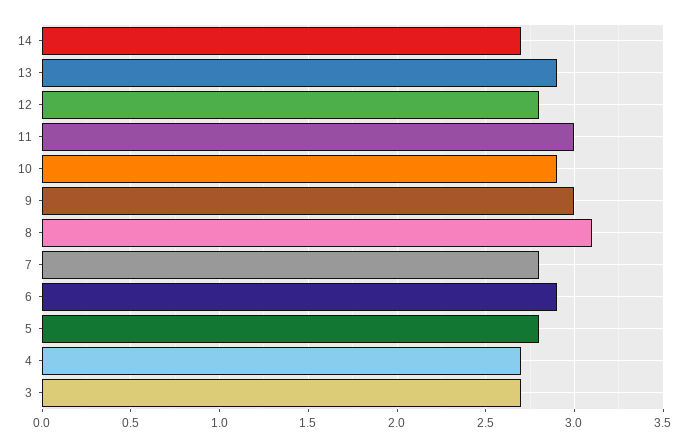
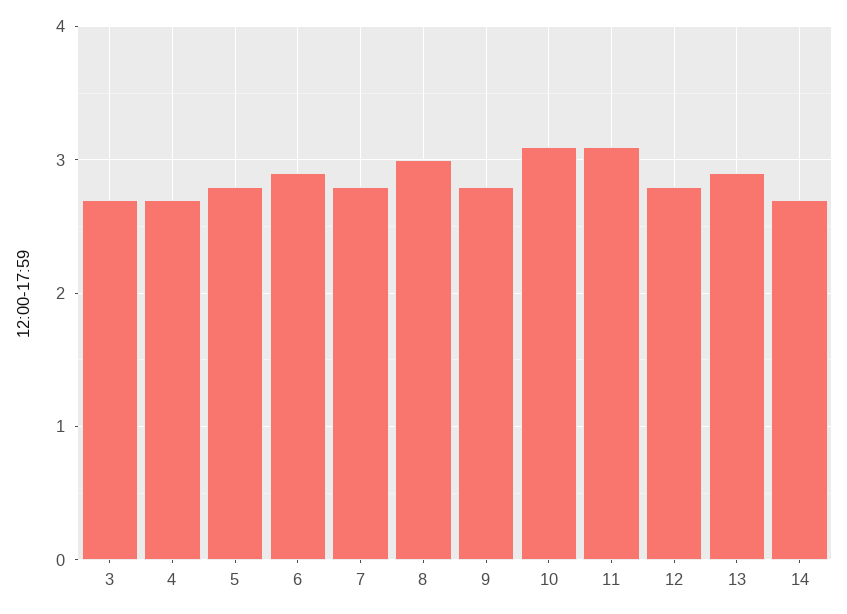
11: 3 -> 3.1
10: 2.9 -> 3.1
9: 3 -> 2.8
8: 3.1 -> 3

